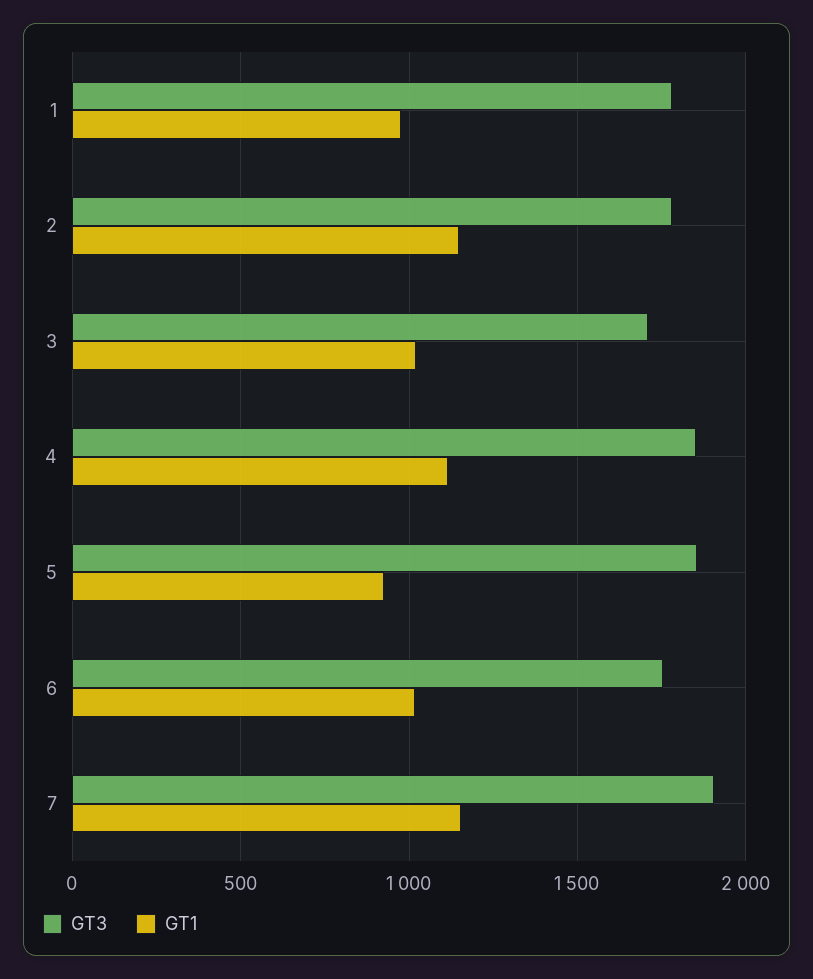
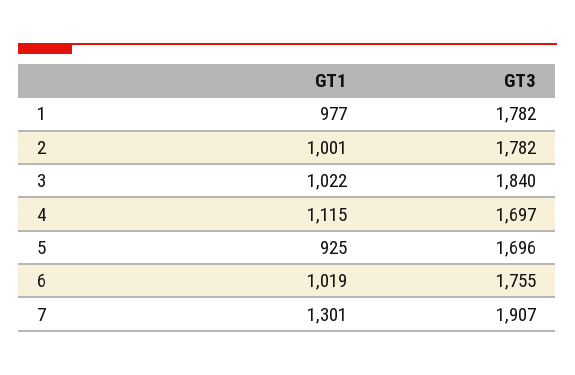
GT1, 2: 1150 -> 1001
GT3, 3: 1700 -> 1840
GT3, 4: 1850 -> 1697
GT3, 5: 1850 -> 1696
GT1, 7: 1150 -> 1301

